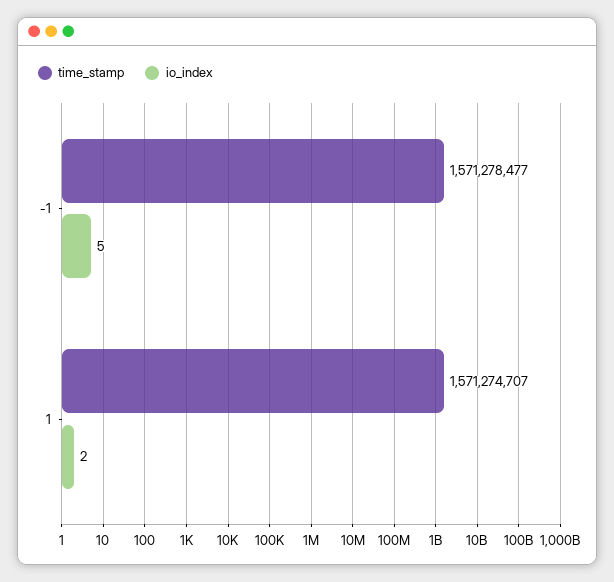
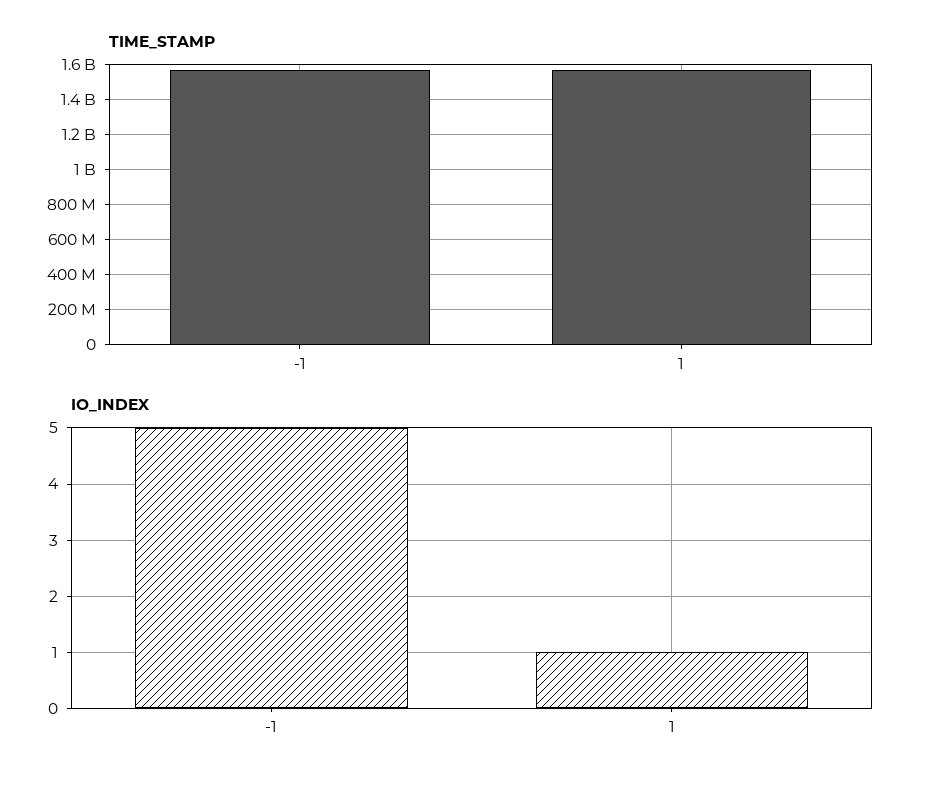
io_index, 1: 2 -> 1

